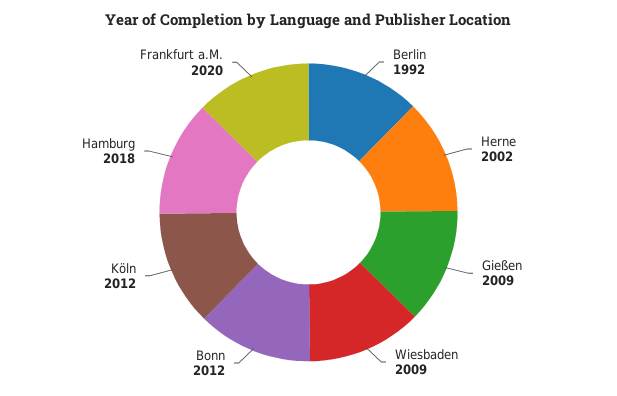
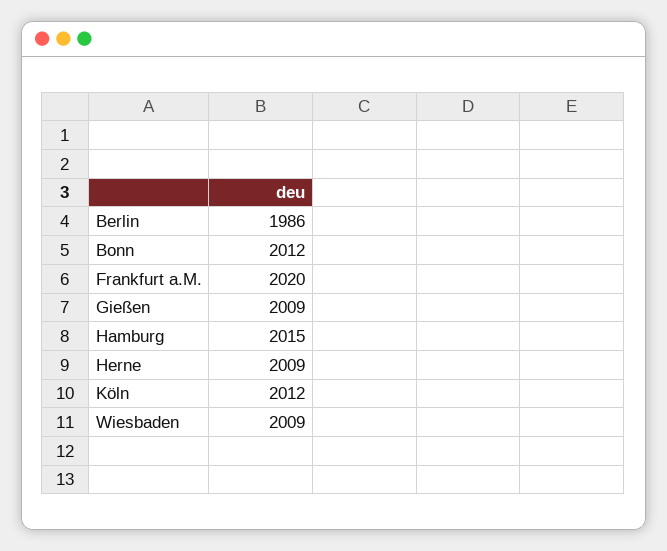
Berlin: 1992 -> 1986
Herne: 2002 -> 2009
Hamburg: 2018 -> 2015

